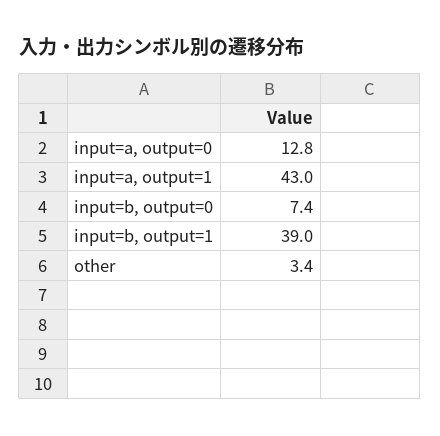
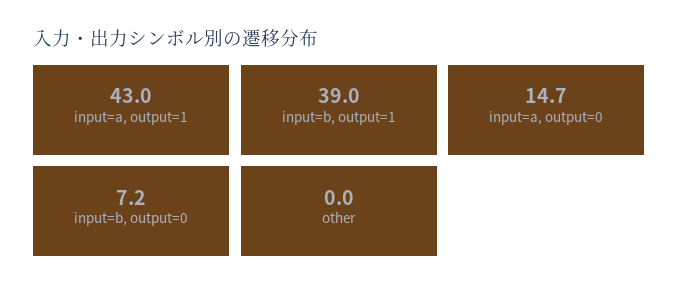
input=a, output=0: 12.8 -> 14.7
input=b, output=0: 7.4 -> 7.2
other: 3.4 -> 0

